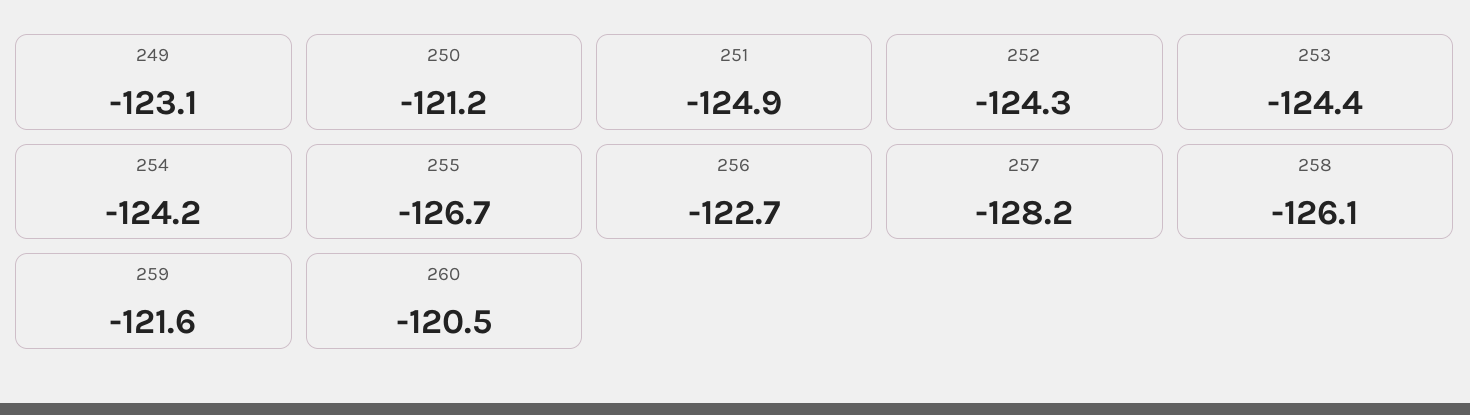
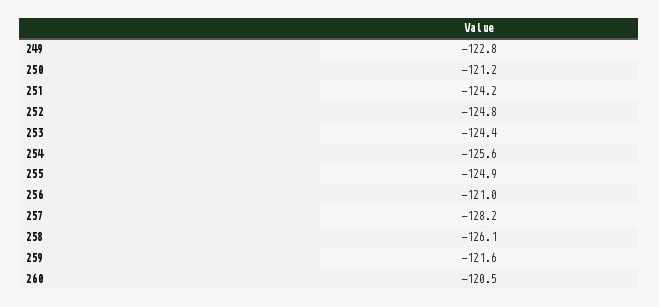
249: -123.1 -> -122.8
251: -124.9 -> -124.2
252: -124.3 -> -124.8
254: -124.2 -> -125.6
255: -126.7 -> -124.9
256: -122.7 -> -121

